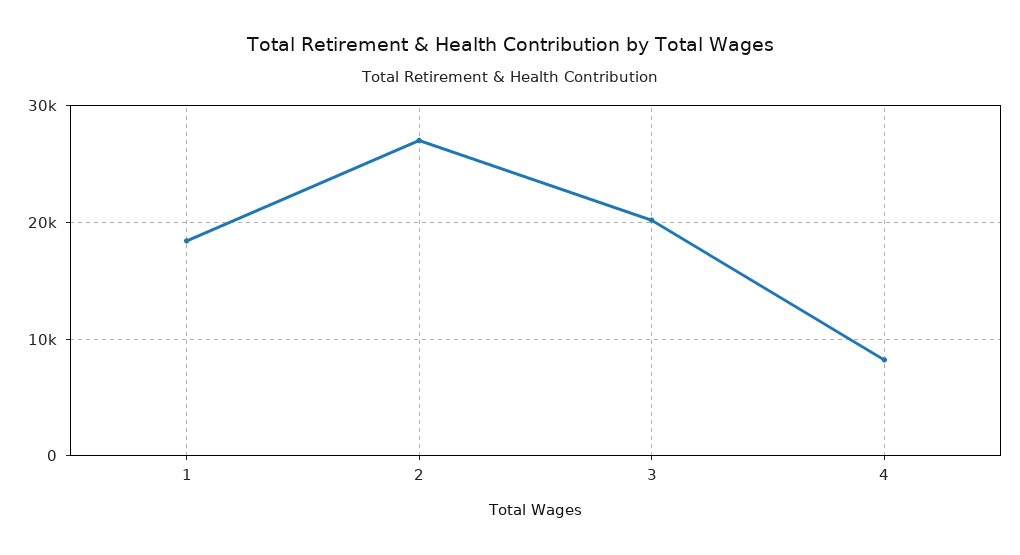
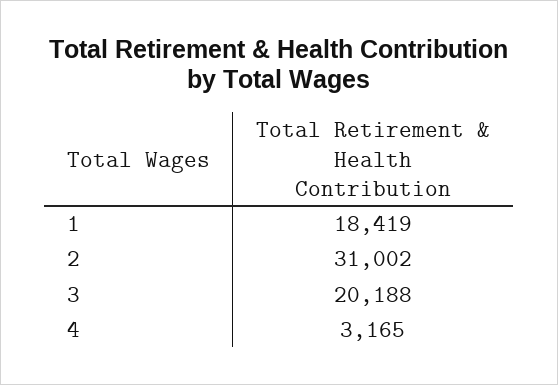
2: 27000 -> 31002
4: 8000 -> 3165

